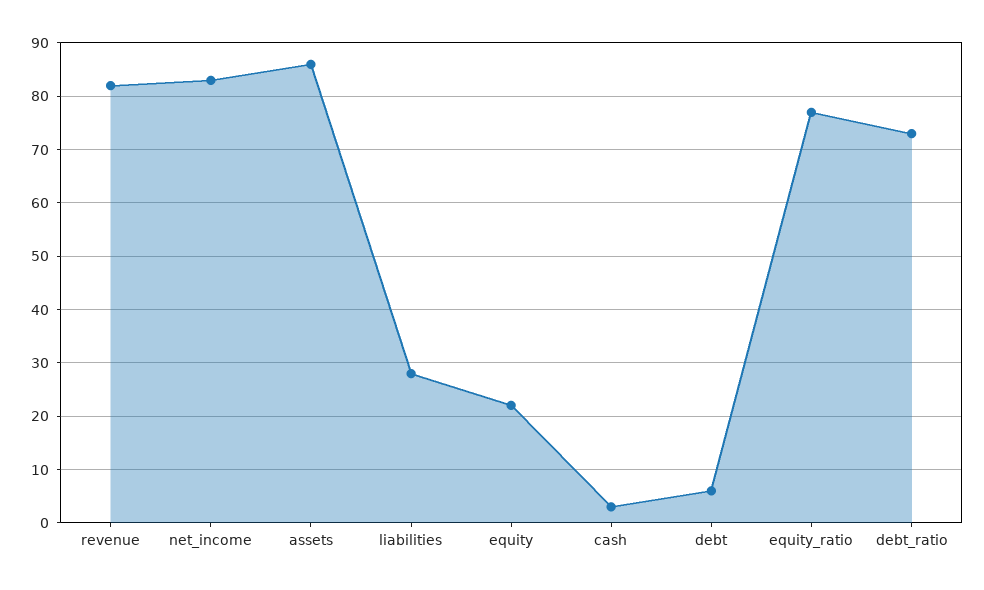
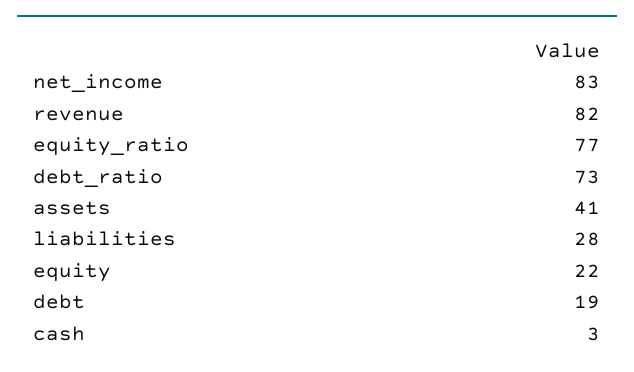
assets: 85 -> 41
debt: 5 -> 19

